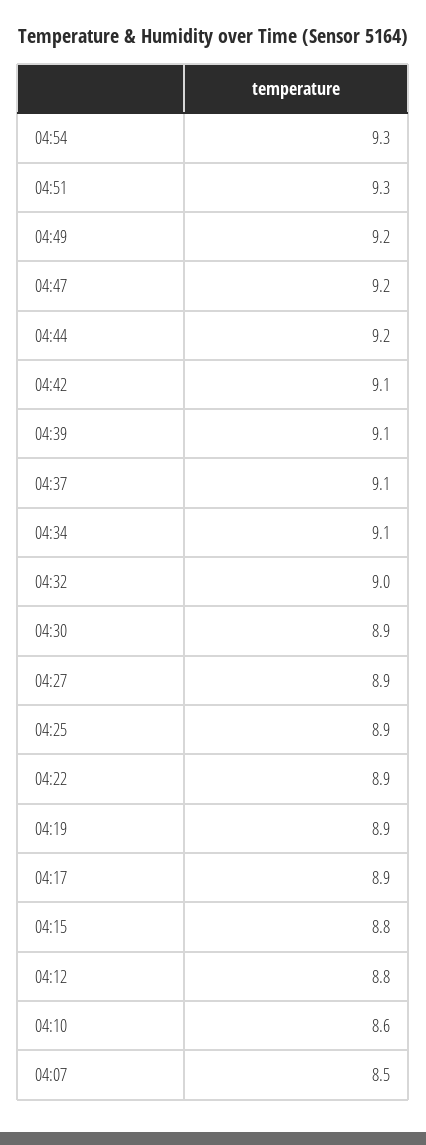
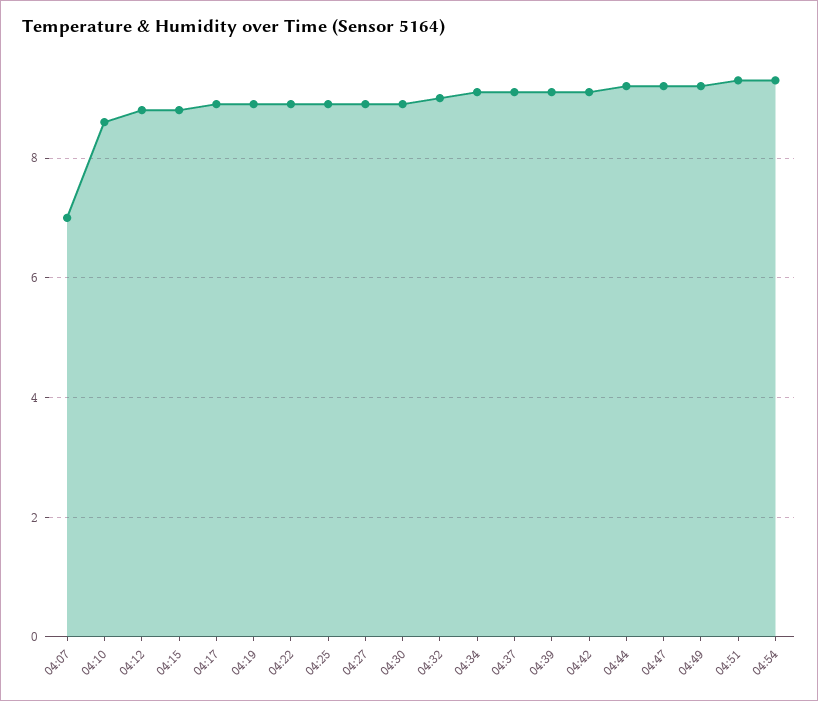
04:07: 8.5 -> 7

